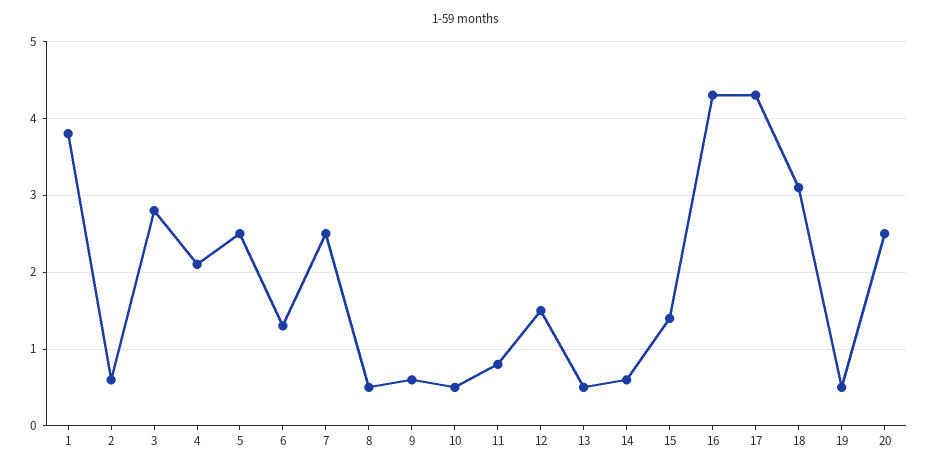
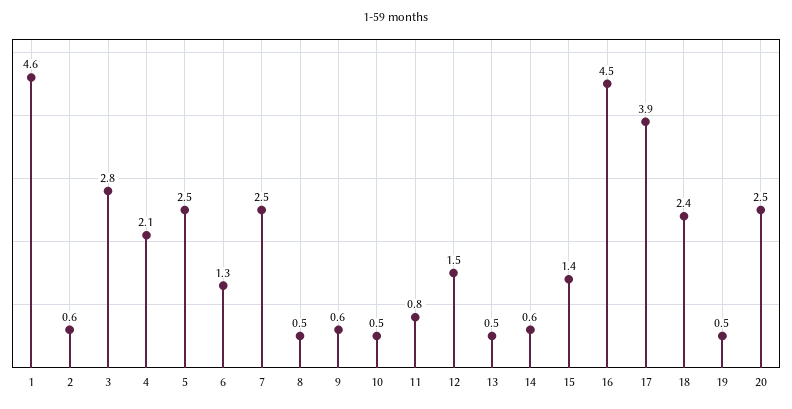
1: 3.8 -> 4.6
16: 4.3 -> 4.5
17: 4.3 -> 3.9
18: 3.1 -> 2.4

